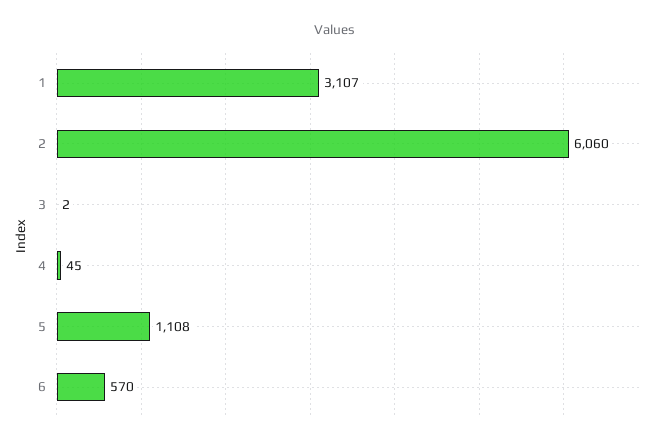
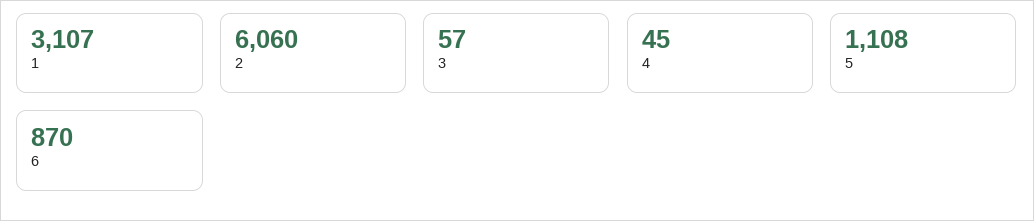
3: 2 -> 57
6: 570 -> 870

